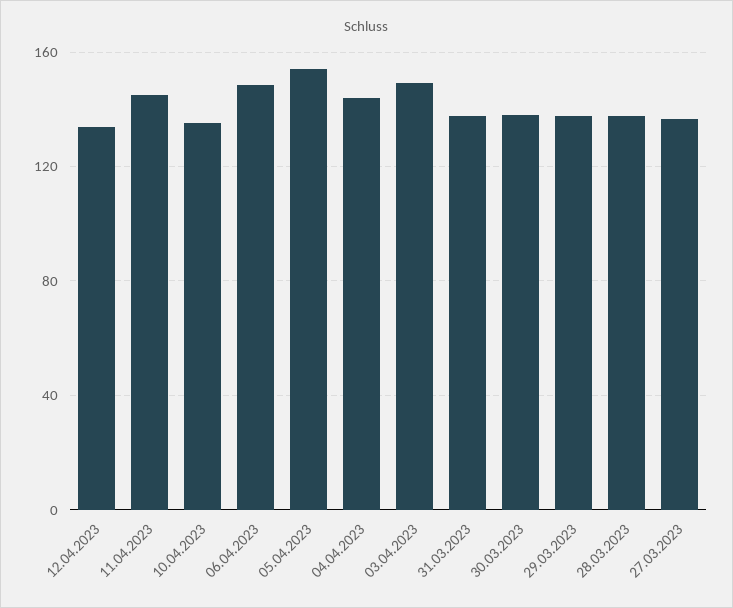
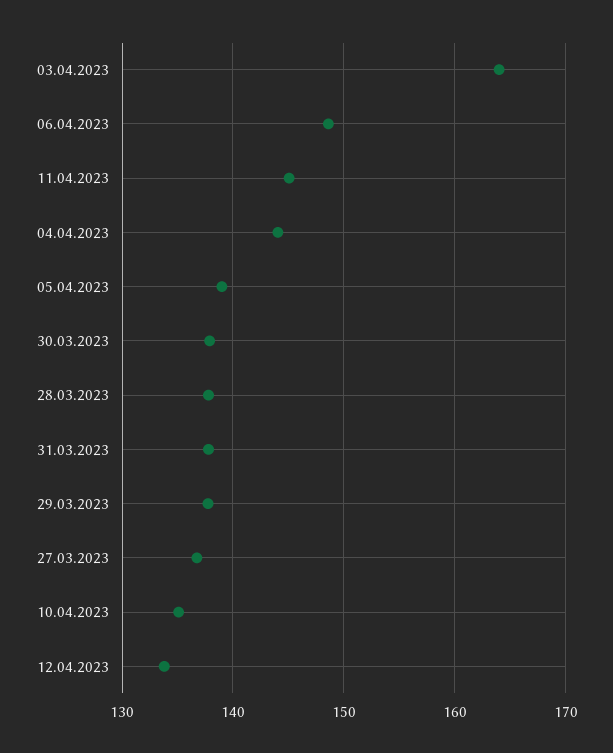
05.04.2023: 155 -> 139
03.04.2023: 150 -> 164

